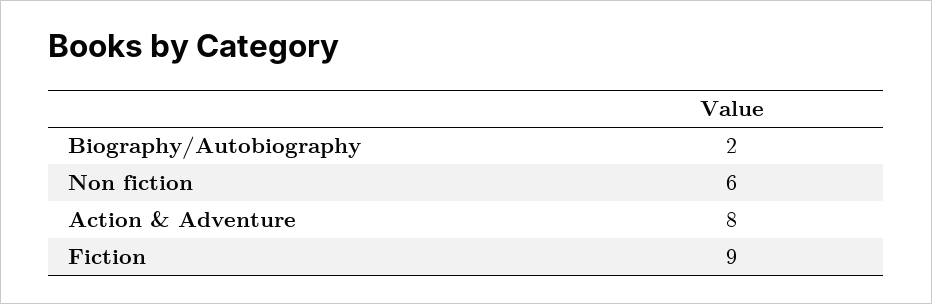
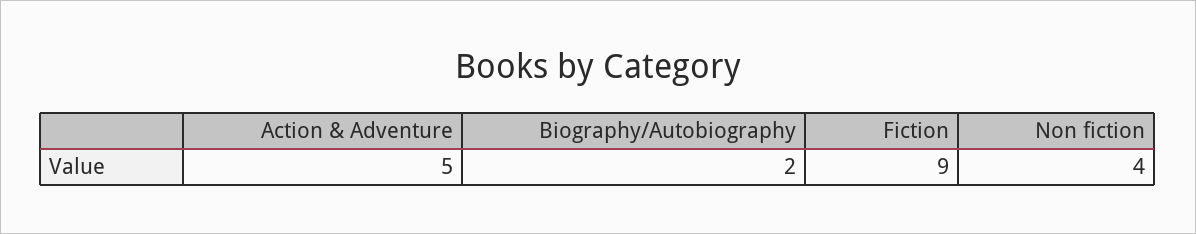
Non fiction: 6 -> 4
Action & Adventure: 8 -> 5

